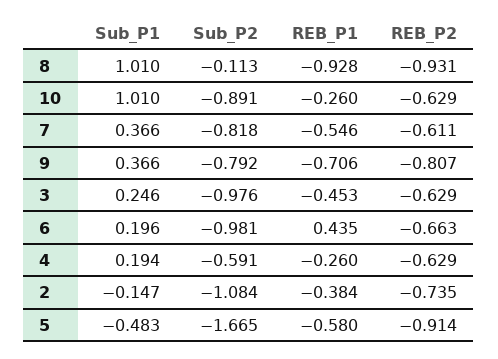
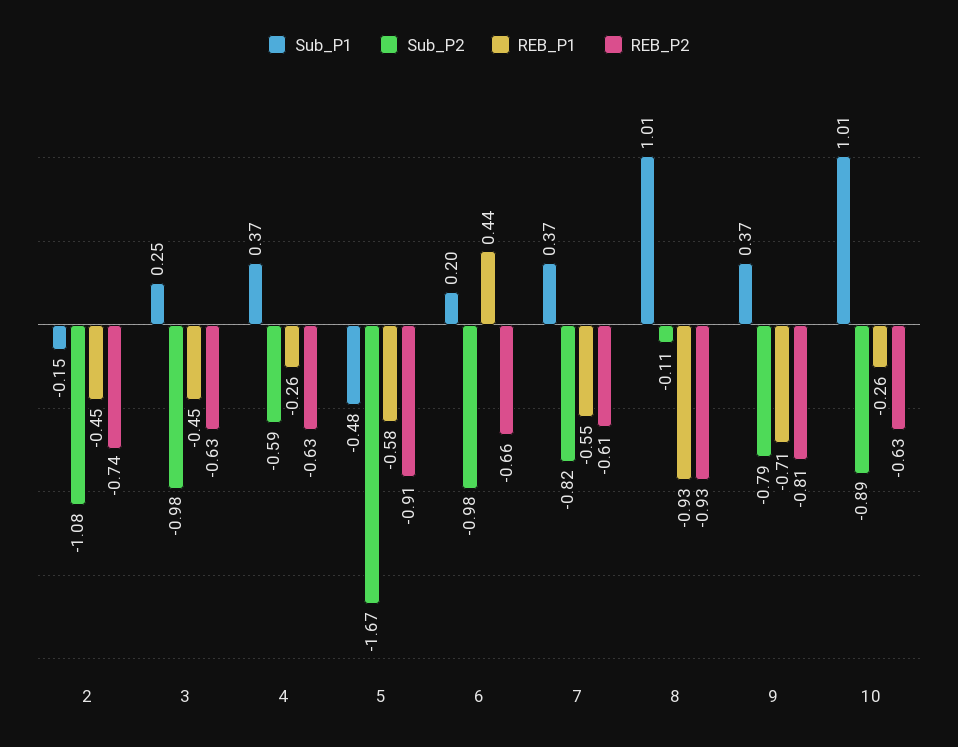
Sub_P1, 4: 0.194 -> 0.37
REB_P1, 2: -0.384 -> -0.45

